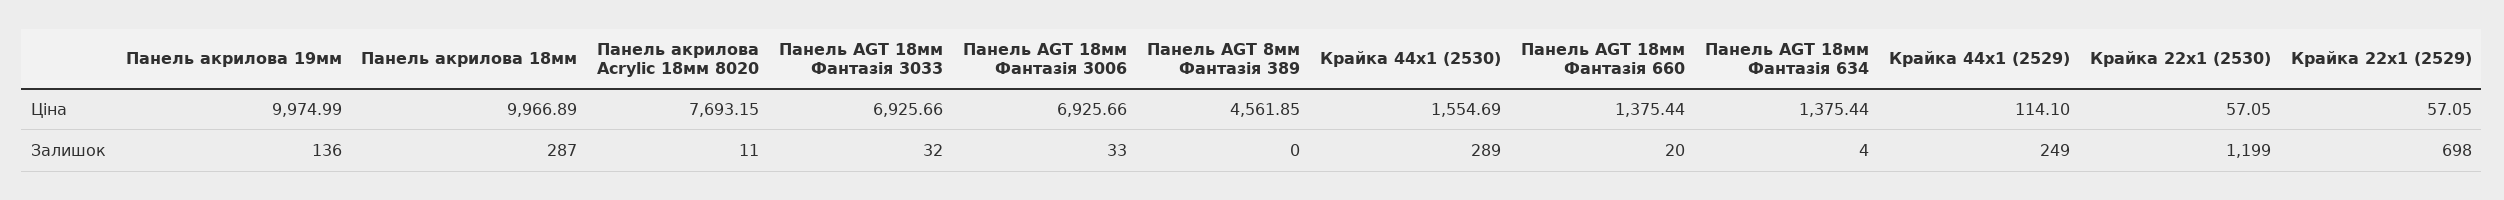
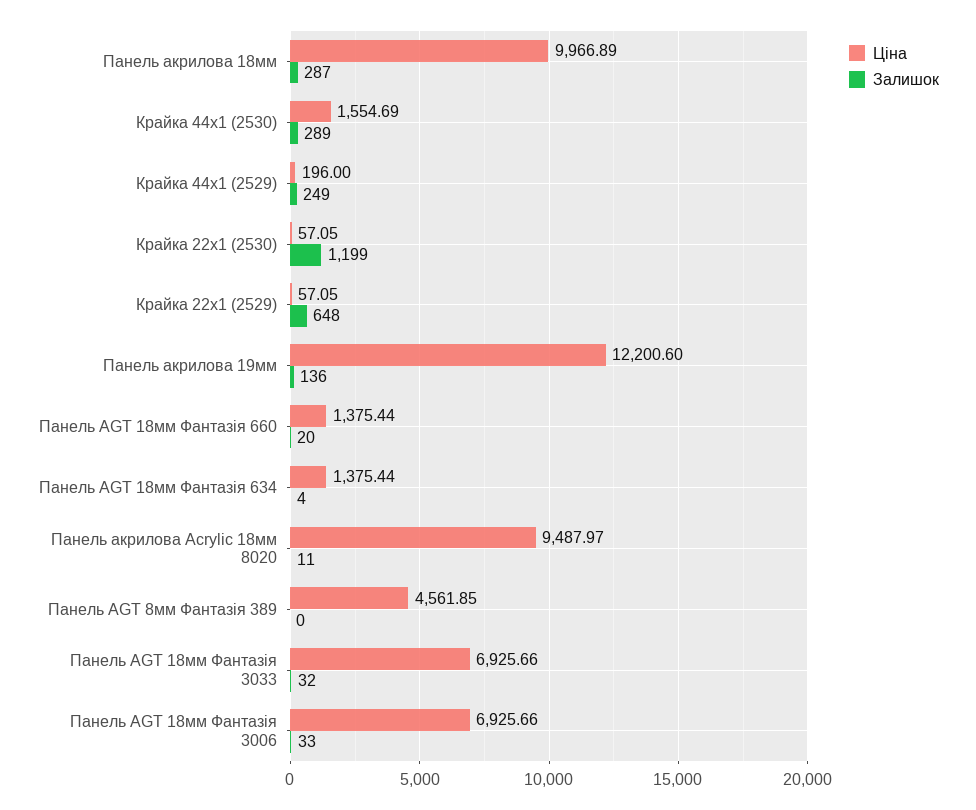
Ціна, Панель акрилова 19мм: 9974.99 -> 12200.6
Ціна, Панель акрилова Acrylic 18мм 8020: 7693.15 -> 9487.97
Ціна, Крайка 44x1 (2529): 114.1 -> 196
Залишок, Крайка 22x1 (2529): 698 -> 648

